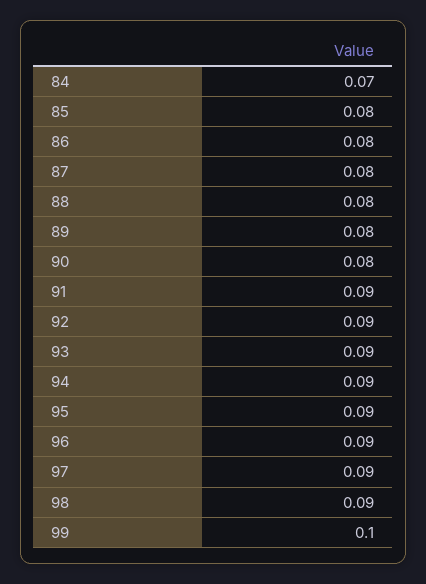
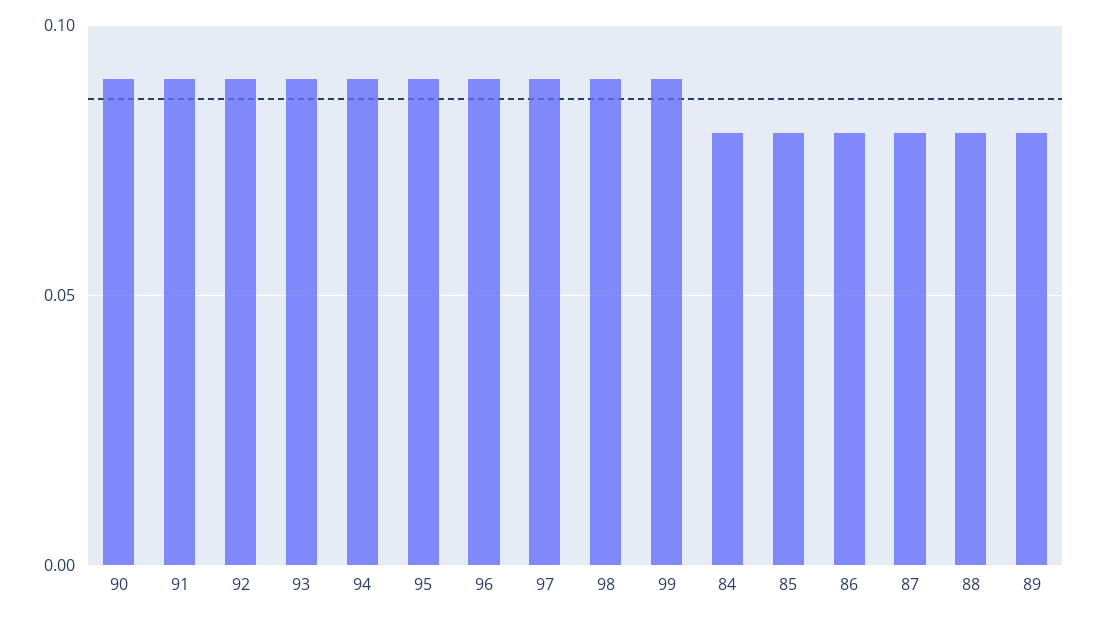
84: 0.07 -> 0.08
90: 0.08 -> 0.09
99: 0.1 -> 0.09

